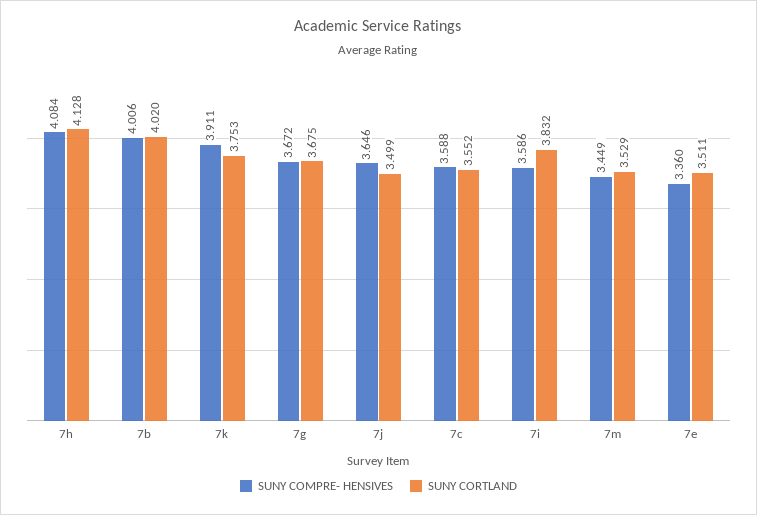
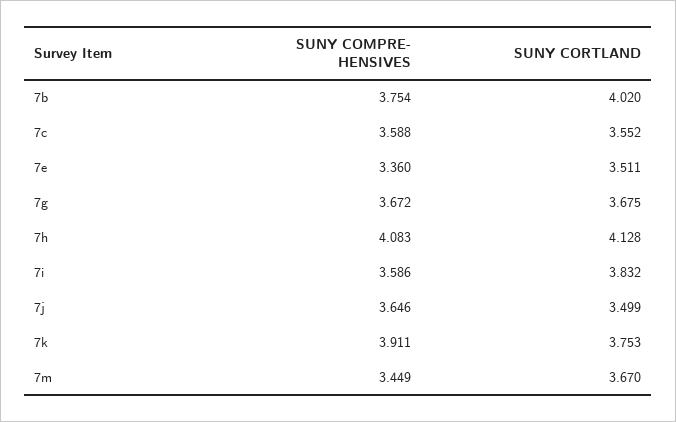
SUNY COMPRE- HENSIVES, 7h: 4.084 -> 4.083
SUNY COMPRE- HENSIVES, 7b: 4.006 -> 3.754
SUNY CORTLAND, 7m: 3.529 -> 3.67

